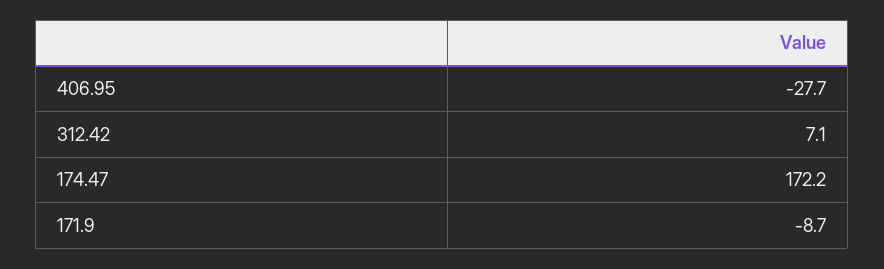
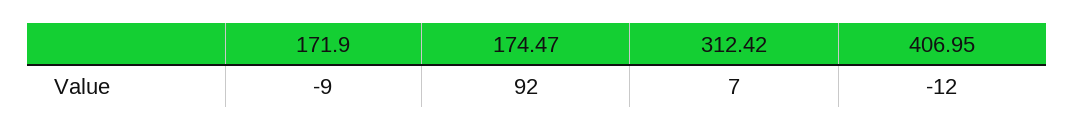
406.95: -27.7 -> -12
174.47: 172.2 -> 92

